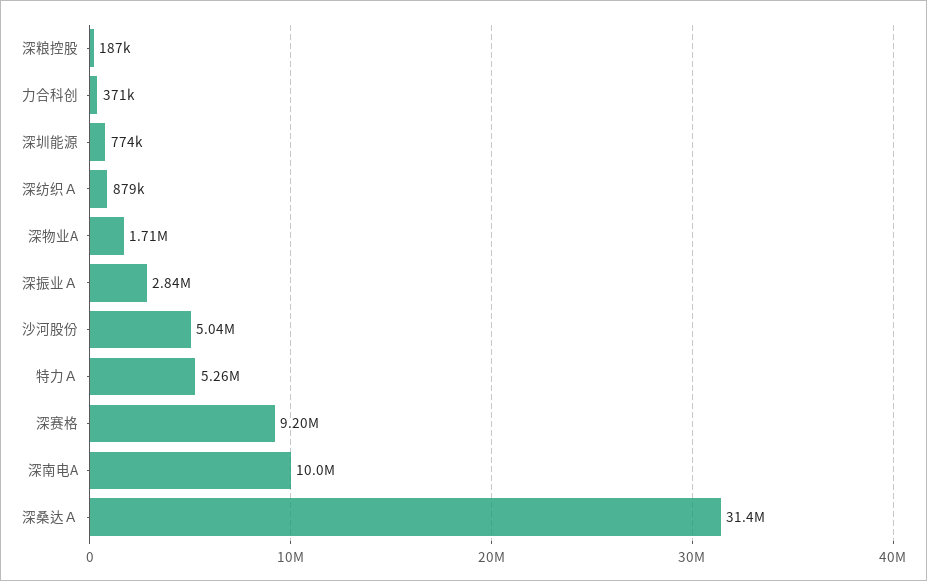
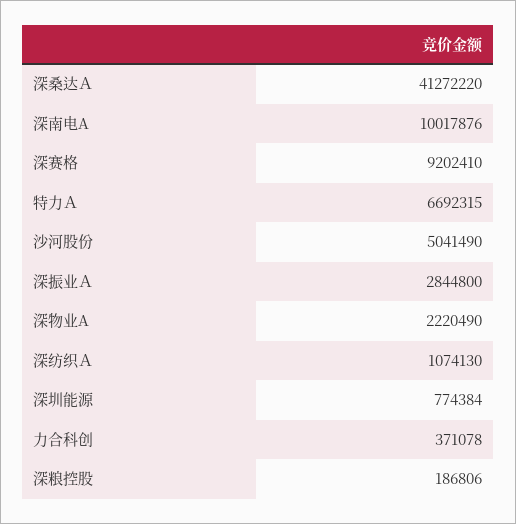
深纺织Ａ: 879000 -> 1074130
深物业A: 1710000 -> 2220490
特力Ａ: 5260000 -> 6692315
深桑达Ａ: 31400000 -> 41272220

